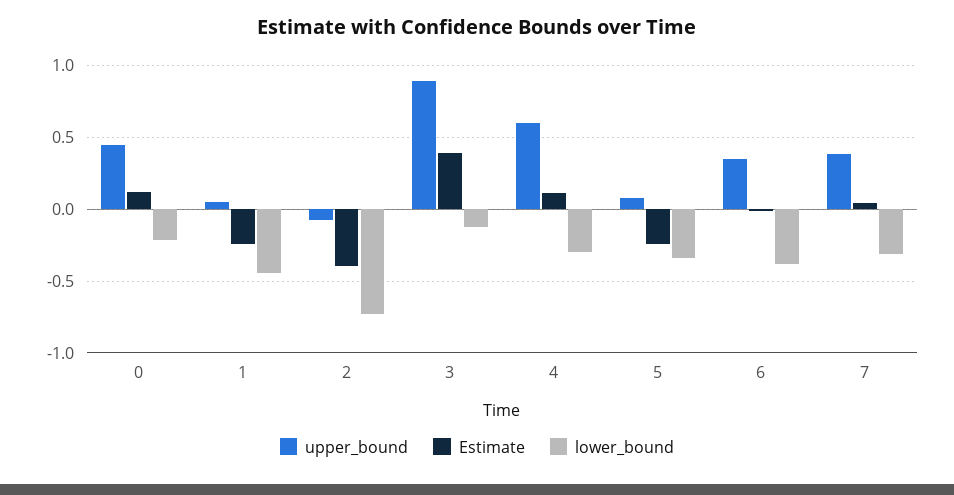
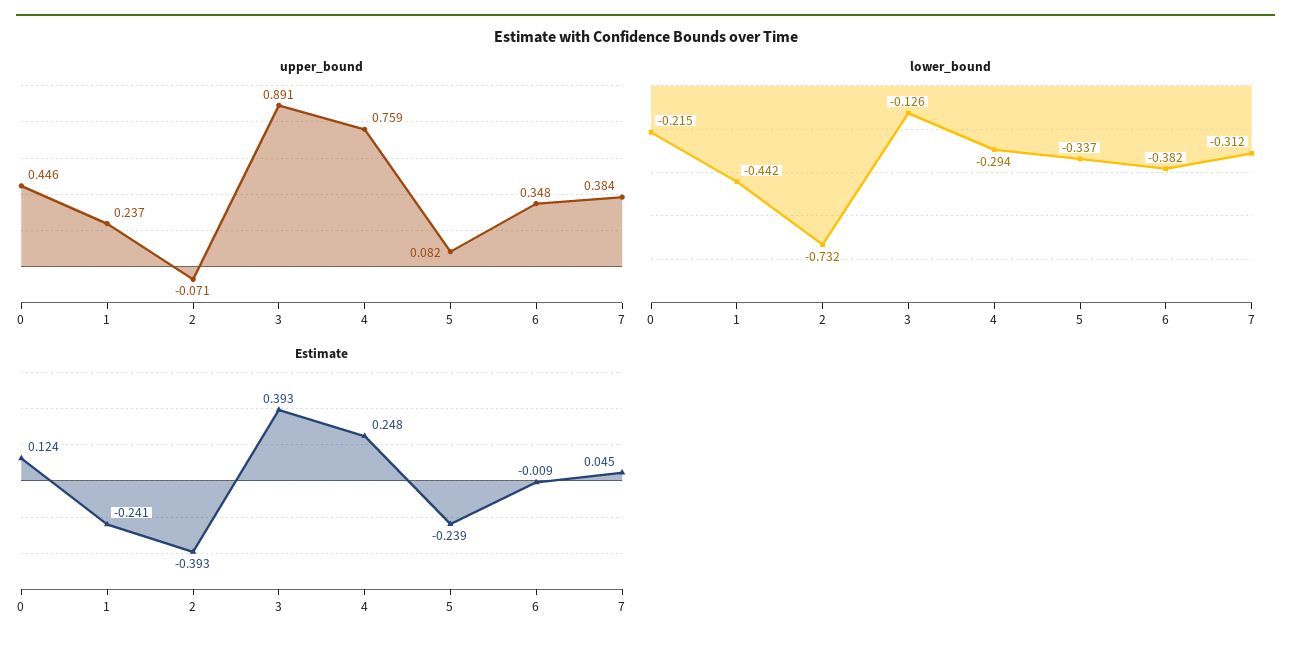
upper_bound, 1: 0.05 -> 0.237
upper_bound, 4: 0.6 -> 0.759
Estimate, 4: 0.1 -> 0.248

